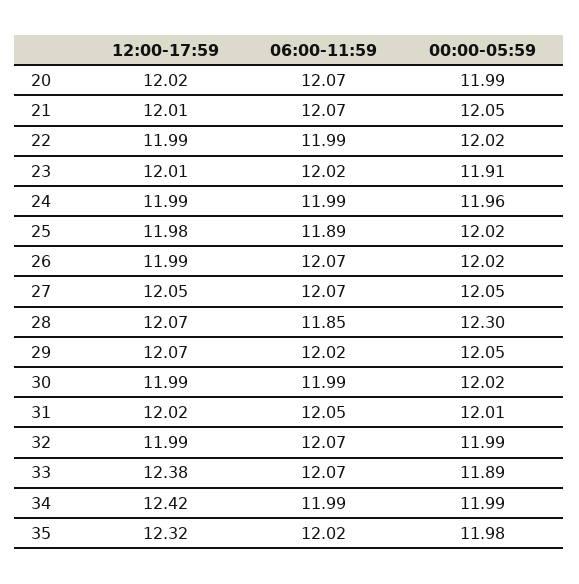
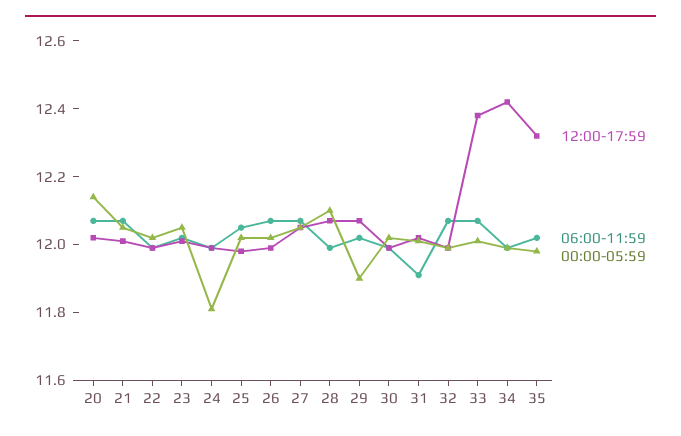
00:00-05:59, 20: 11.99 -> 12.15
00:00-05:59, 23: 11.91 -> 12.05
00:00-05:59, 24: 11.96 -> 11.8
06:00-11:59, 25: 11.89 -> 12.05
06:00-11:59, 28: 11.85 -> 12
00:00-05:59, 28: 12.3 -> 12.1
00:00-05:59, 29: 12.05 -> 11.9
06:00-11:59, 31: 12.05 -> 11.9
00:00-05:59, 33: 11.89 -> 12

